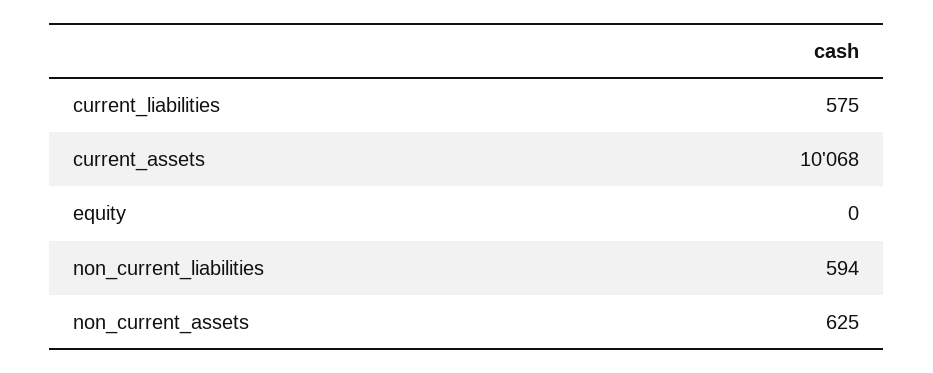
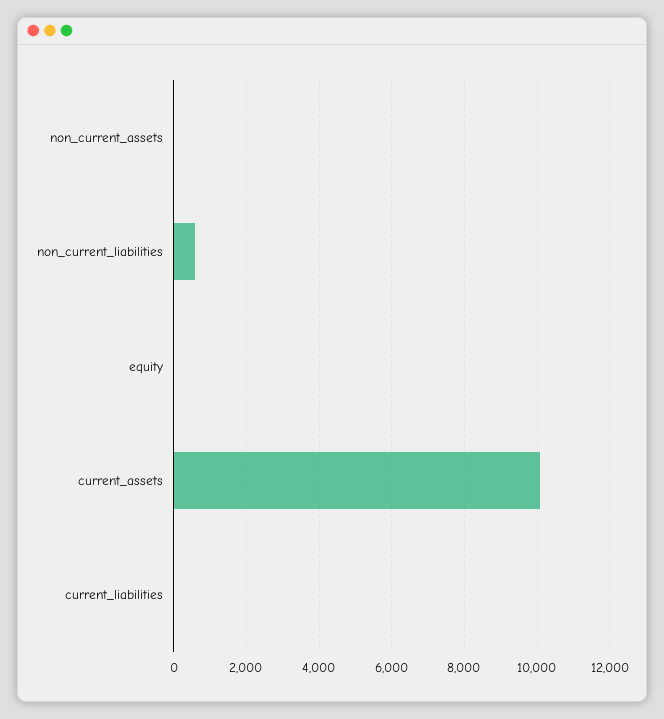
current_liabilities: 575 -> 0
non_current_assets: 625 -> 0

